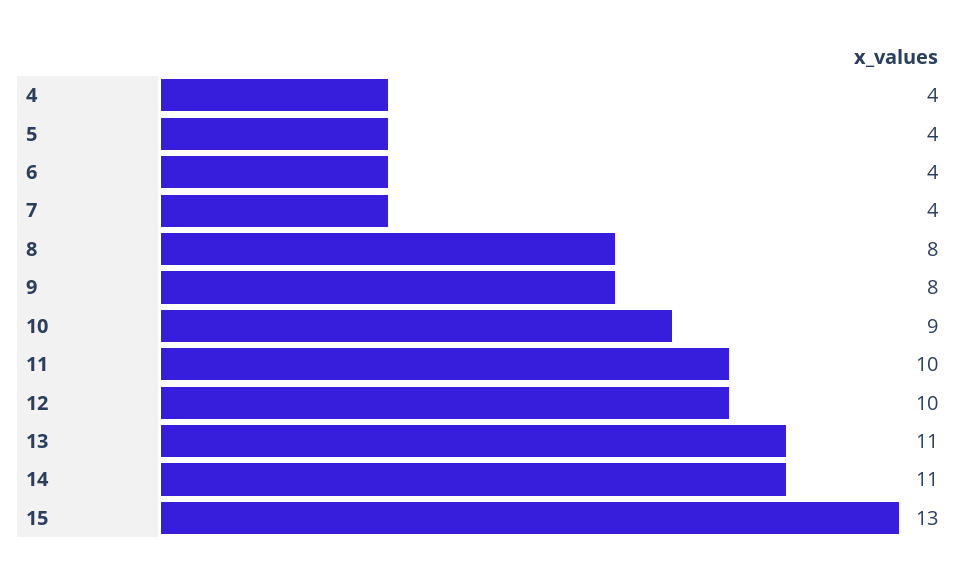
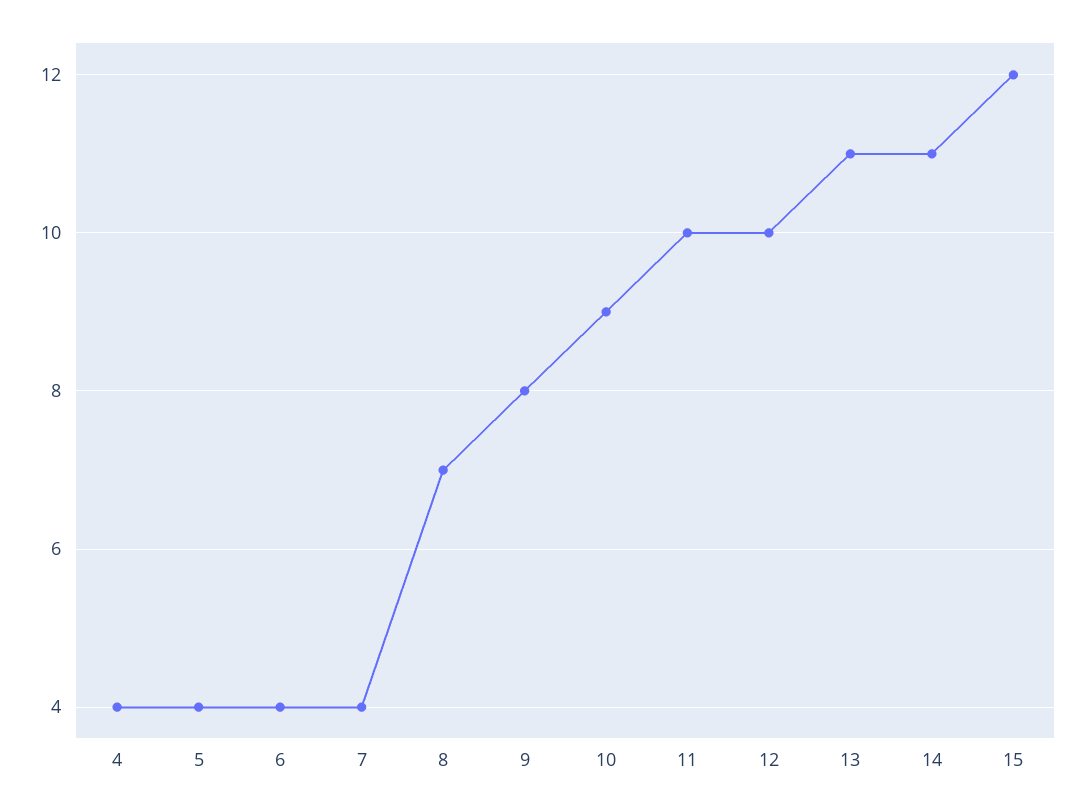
8: 8 -> 7
15: 13 -> 12

